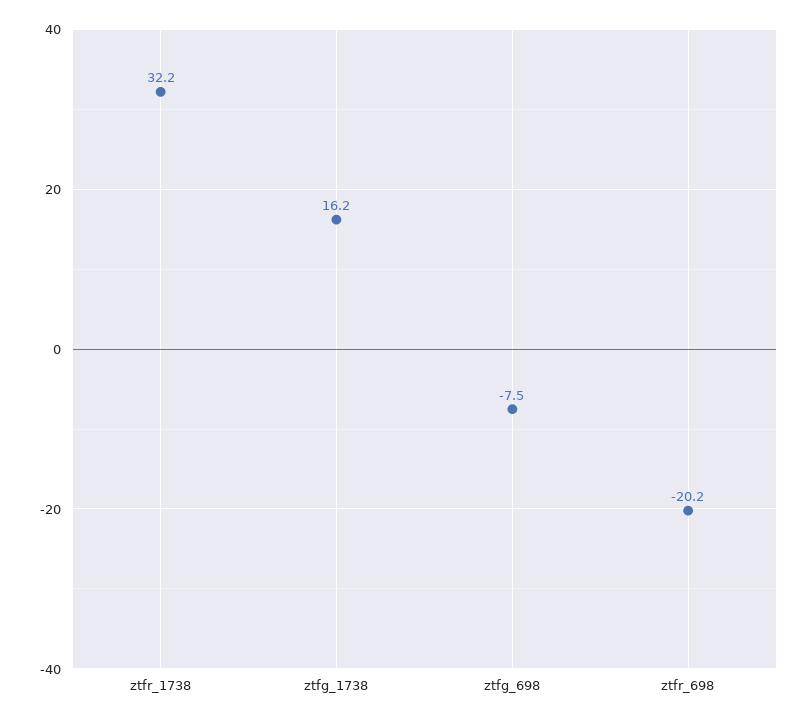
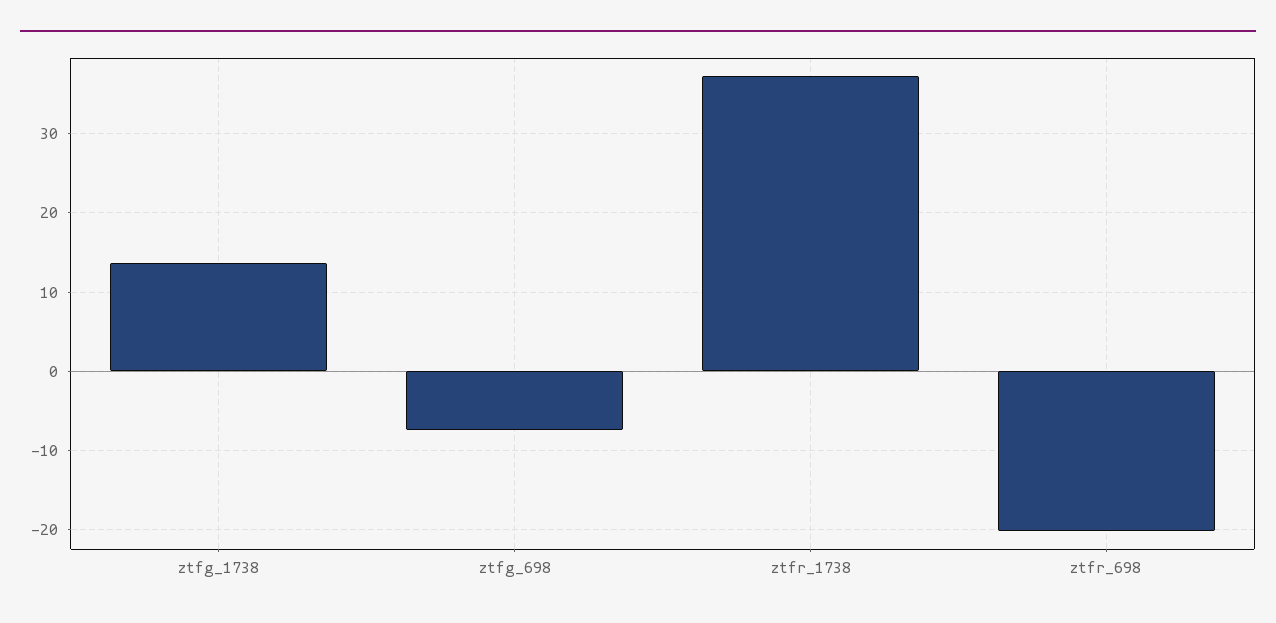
ztfr_1738: 32.2 -> 37
ztfg_1738: 16.2 -> 14

